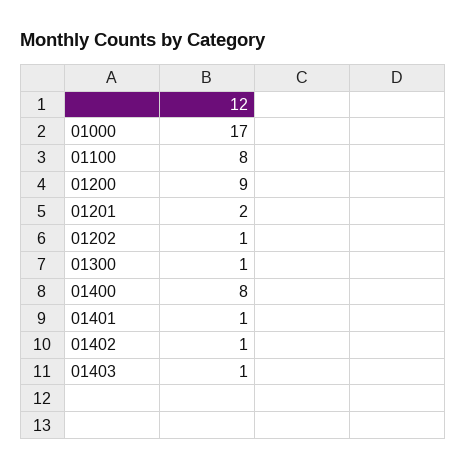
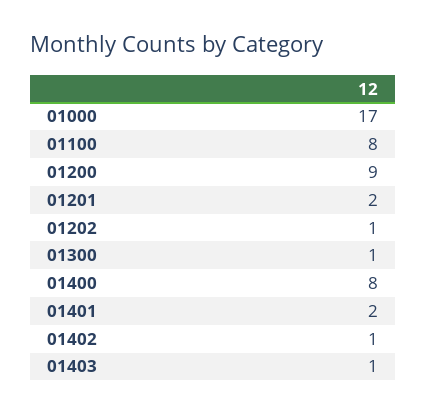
01401: 1 -> 2

